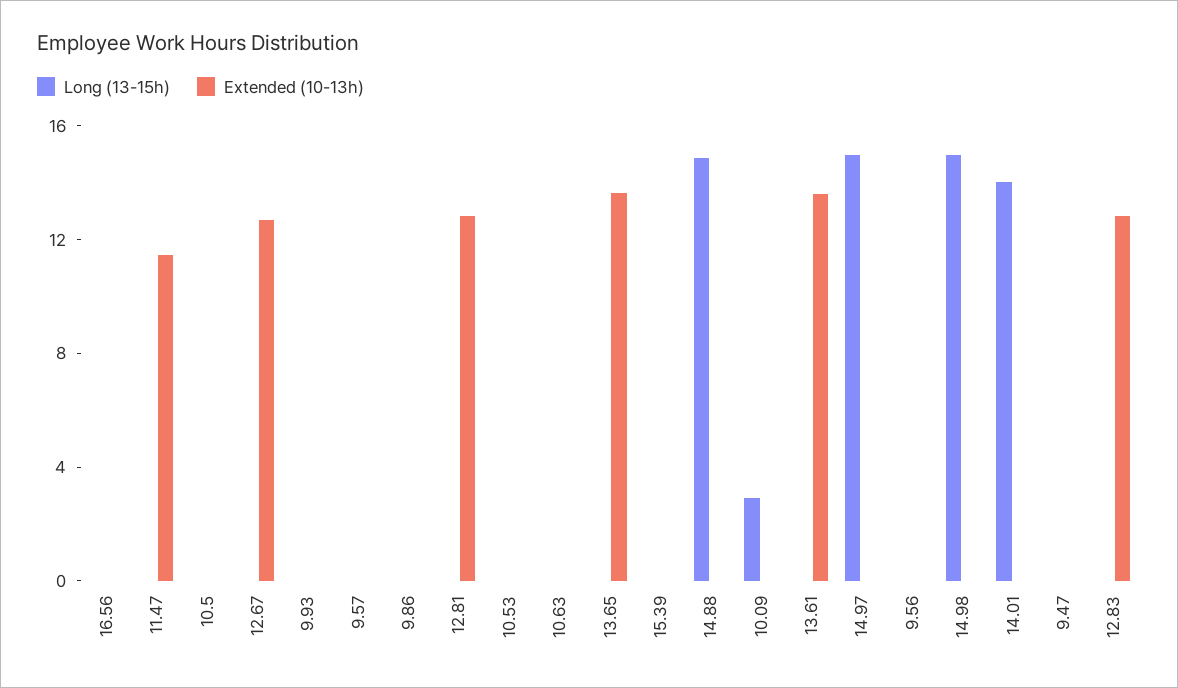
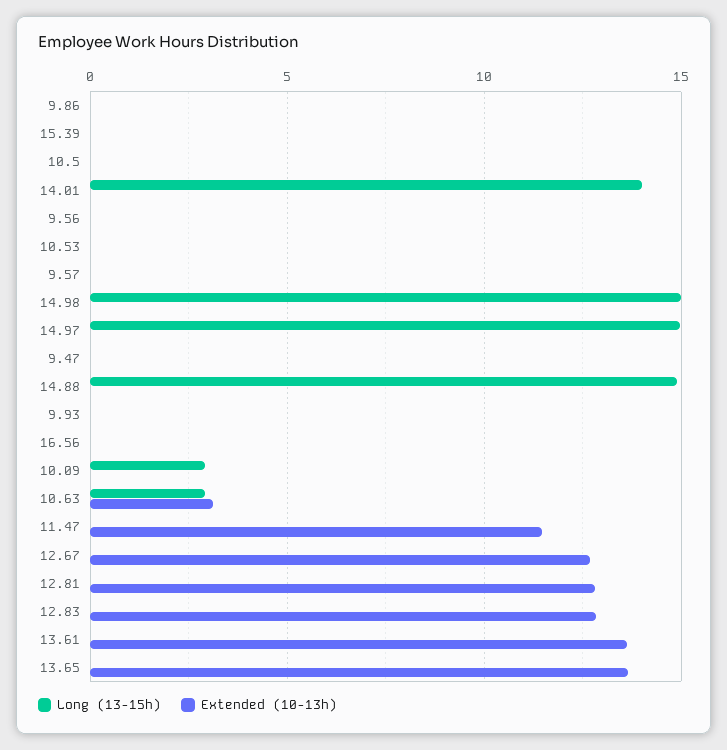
Long (13-15h), 10.63: 0 -> 3
Extended (10-13h), 10.63: 0 -> 3

